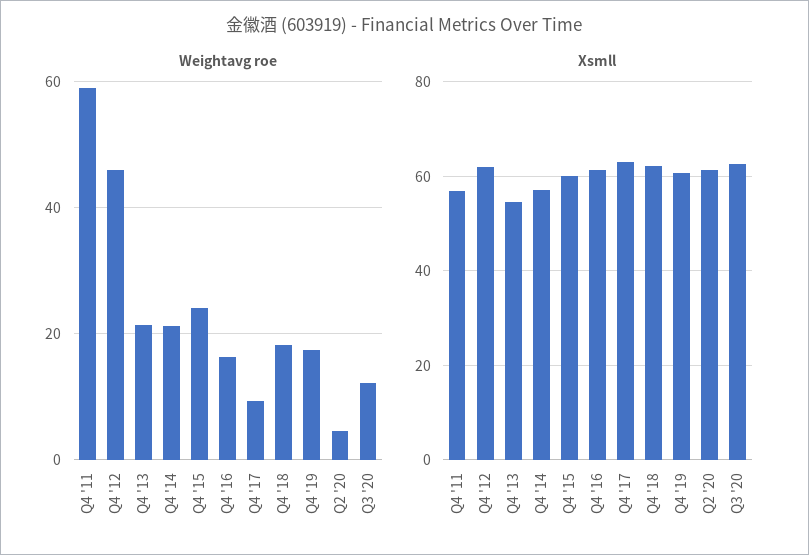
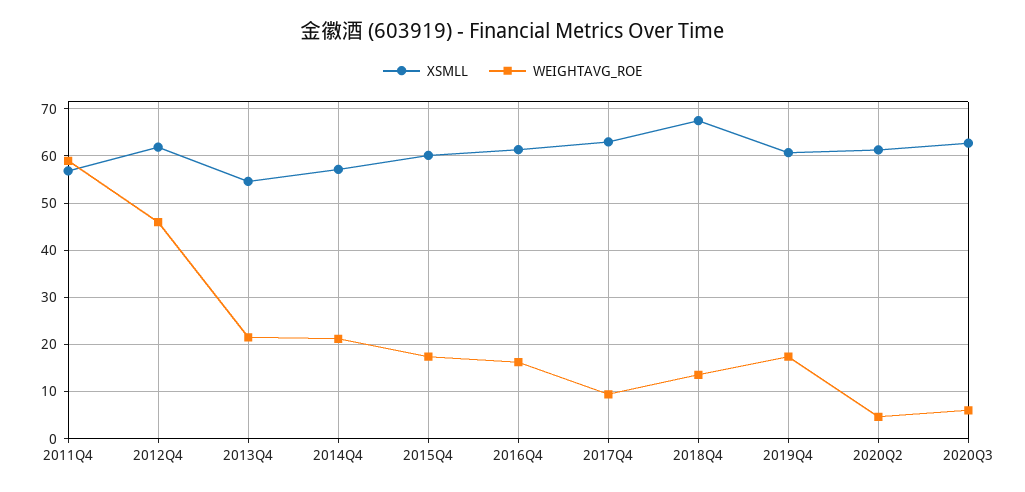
Weightavg roe, Q4 '15: 24 -> 18
Weightavg roe, Q4 '18: 18 -> 14
Weightavg roe, Q3 '20: 12 -> 6
Xsmll, Q4 '18: 62 -> 68

